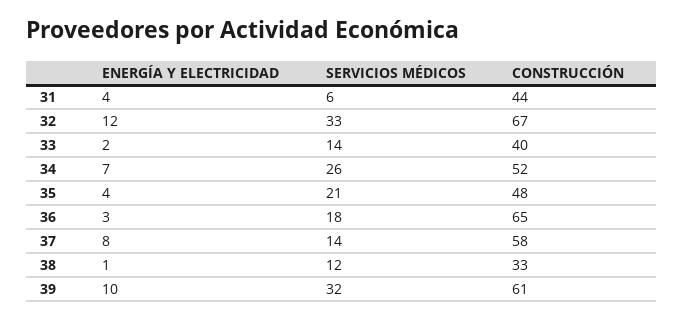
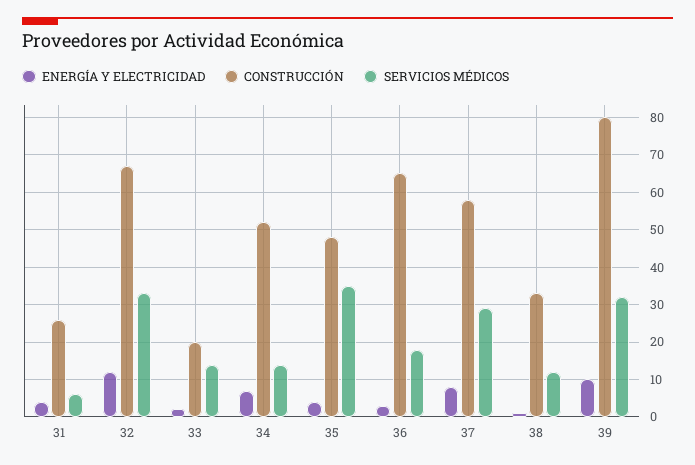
CONSTRUCCIÓN, 31: 44 -> 25
CONSTRUCCIÓN, 33: 40 -> 20
SERVICIOS MÉDICOS, 34: 26 -> 15
SERVICIOS MÉDICOS, 35: 21 -> 35
SERVICIOS MÉDICOS, 37: 14 -> 30
CONSTRUCCIÓN, 39: 61 -> 80

